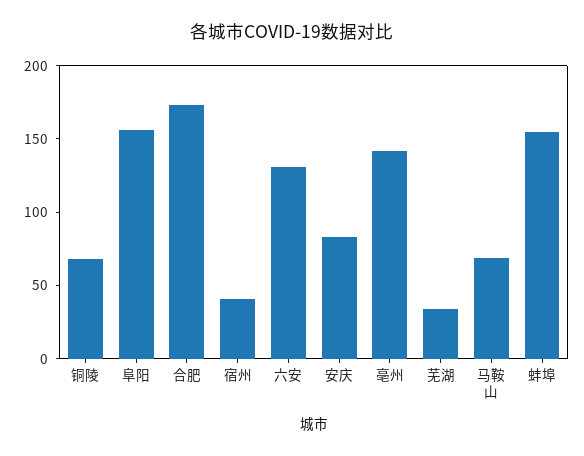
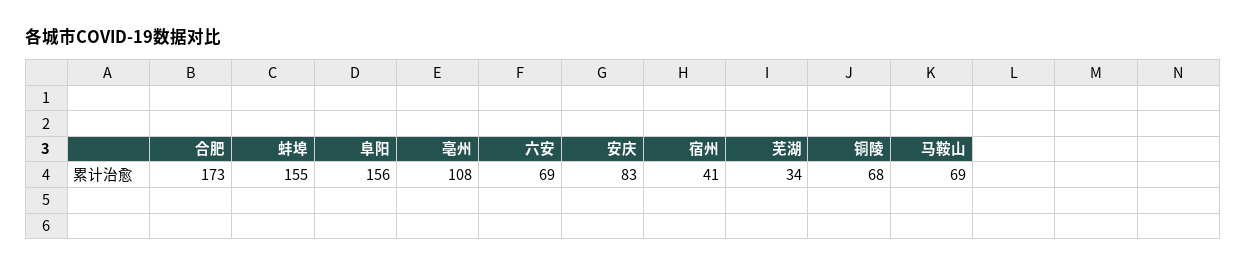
六安: 130 -> 69
亳州: 140 -> 108

